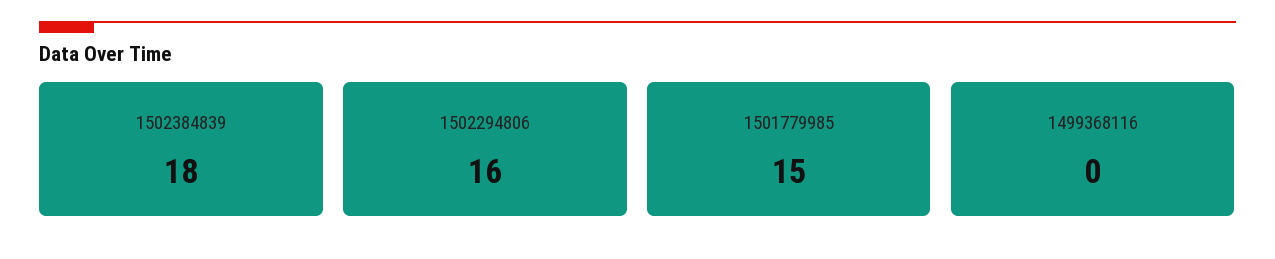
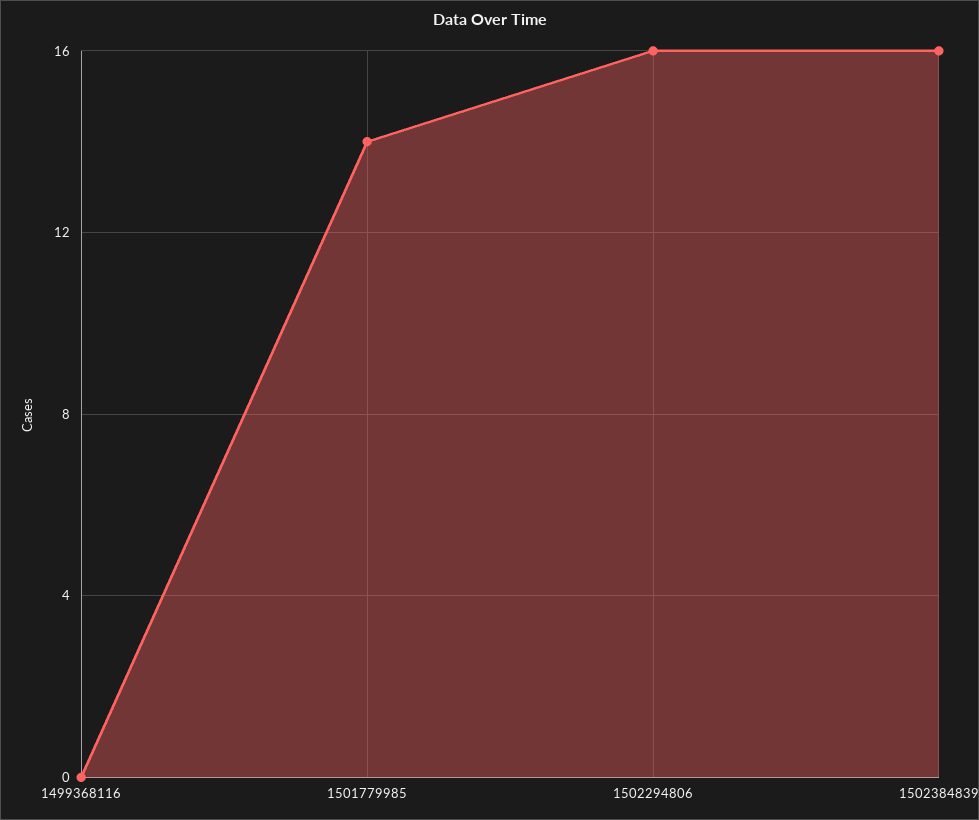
1502384839: 18 -> 16
1501779985: 15 -> 14

